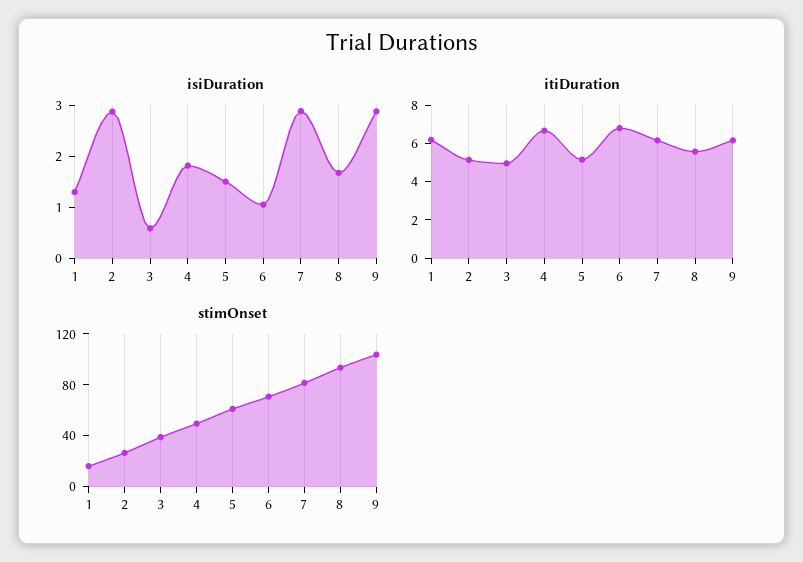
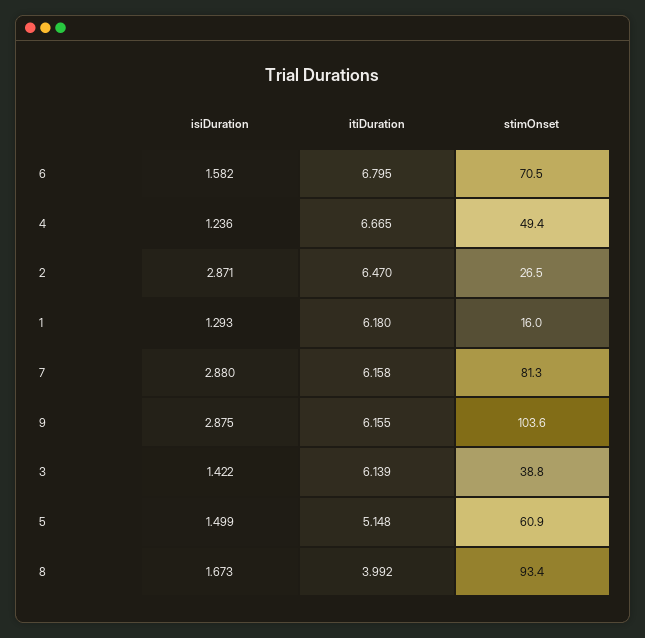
isiDuration, 3: 0.6 -> 1.422
isiDuration, 4: 1.8 -> 1.236
isiDuration, 6: 1 -> 1.582
itiDuration, 2: 5 -> 6.47
itiDuration, 3: 5 -> 6.139
itiDuration, 8: 5.5 -> 3.992

